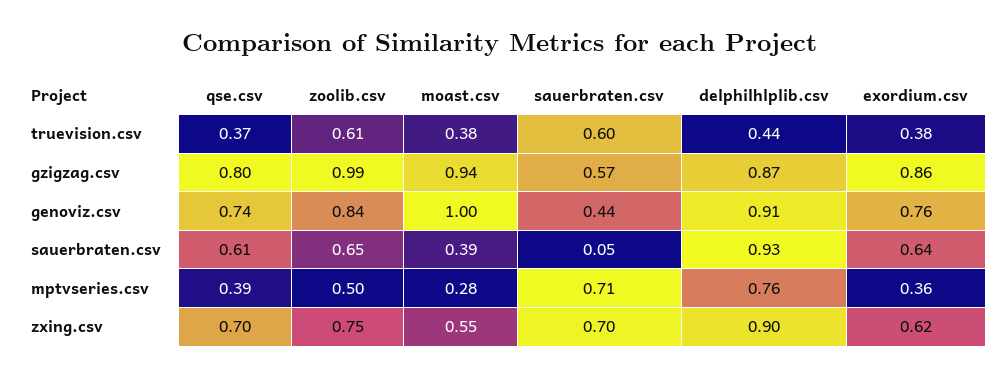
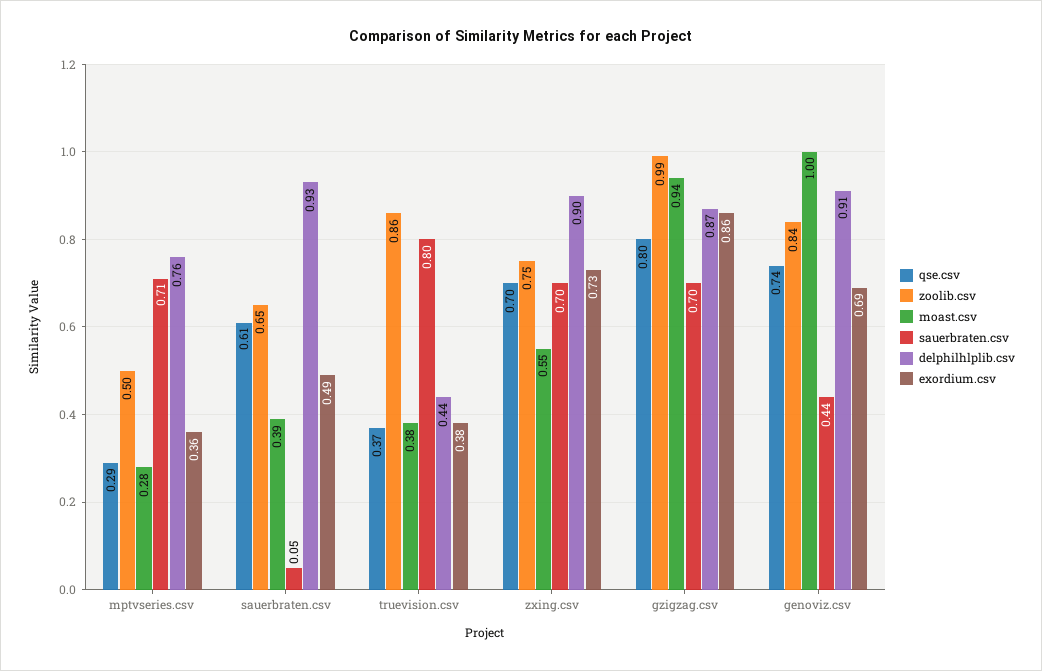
zoolib.csv, truevision.csv: 0.61 -> 0.86
sauerbraten.csv, truevision.csv: 0.6 -> 0.8
sauerbraten.csv, gzigzag.csv: 0.57 -> 0.7
exordium.csv, genoviz.csv: 0.76 -> 0.69
exordium.csv, sauerbraten.csv: 0.64 -> 0.49
qse.csv, mptvseries.csv: 0.39 -> 0.29
exordium.csv, zxing.csv: 0.62 -> 0.73

